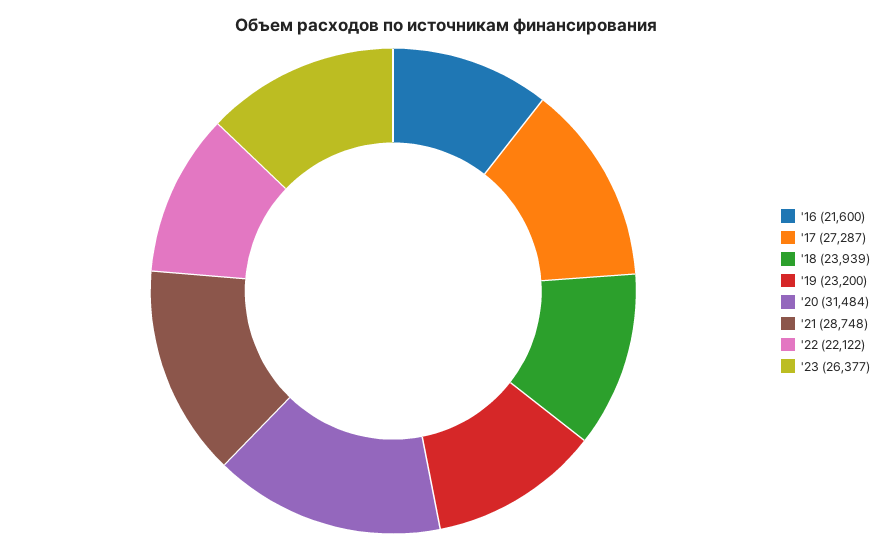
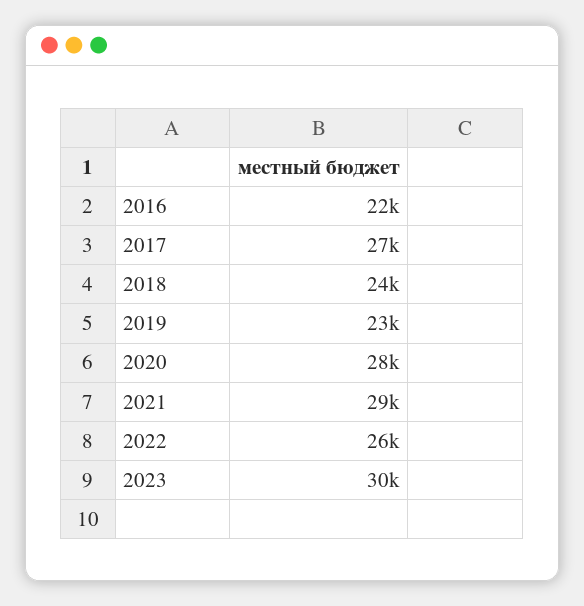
'20: 31484 -> 28000
'22: 22122 -> 26000
'23: 26377 -> 30000

